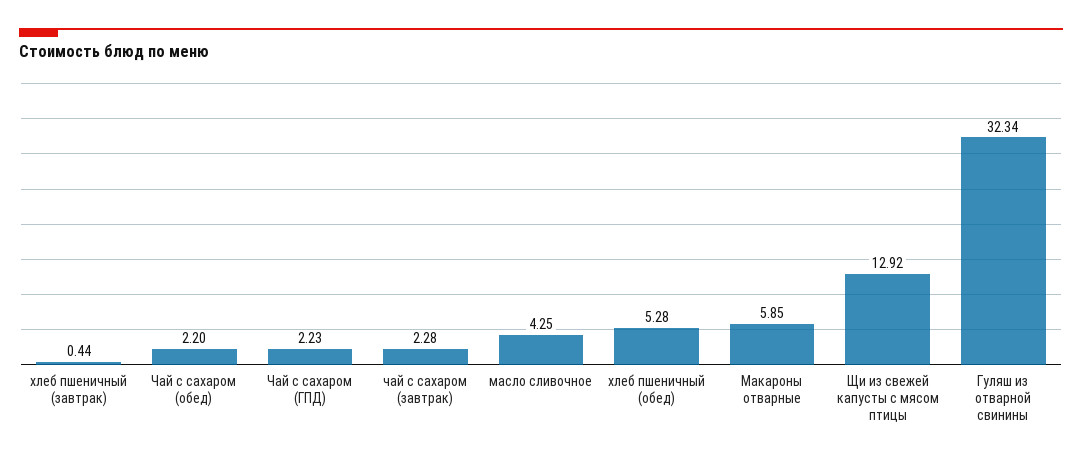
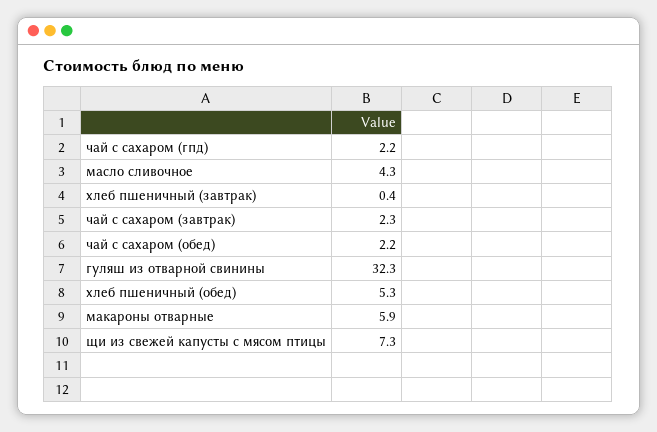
Щи из свежей капусты с мясом птицы: 12.92 -> 7.3

